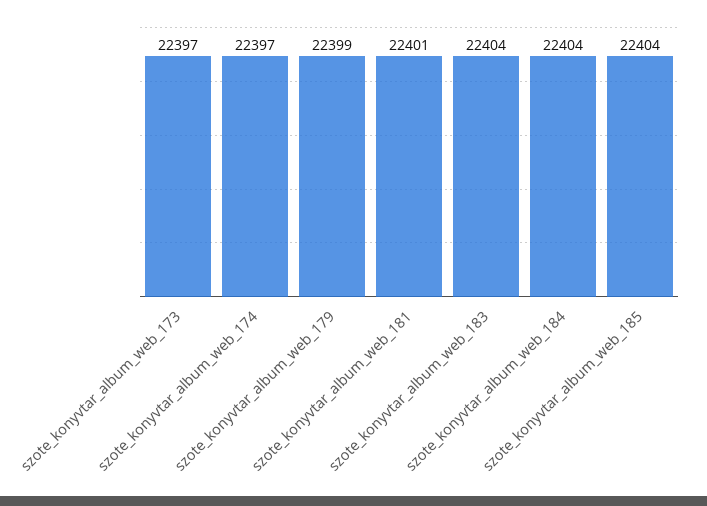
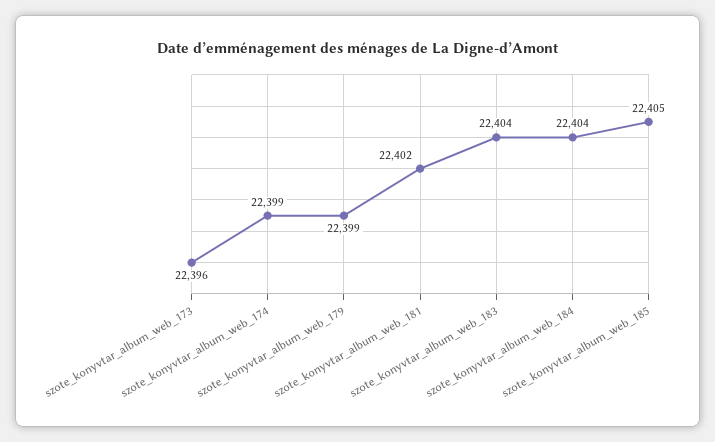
szote_konyvtar_album_web_173: 22397 -> 22396
szote_konyvtar_album_web_174: 22397 -> 22399
szote_konyvtar_album_web_181: 22401 -> 22402
szote_konyvtar_album_web_185: 22404 -> 22405

